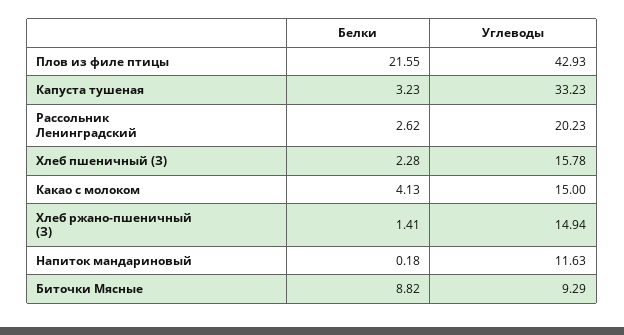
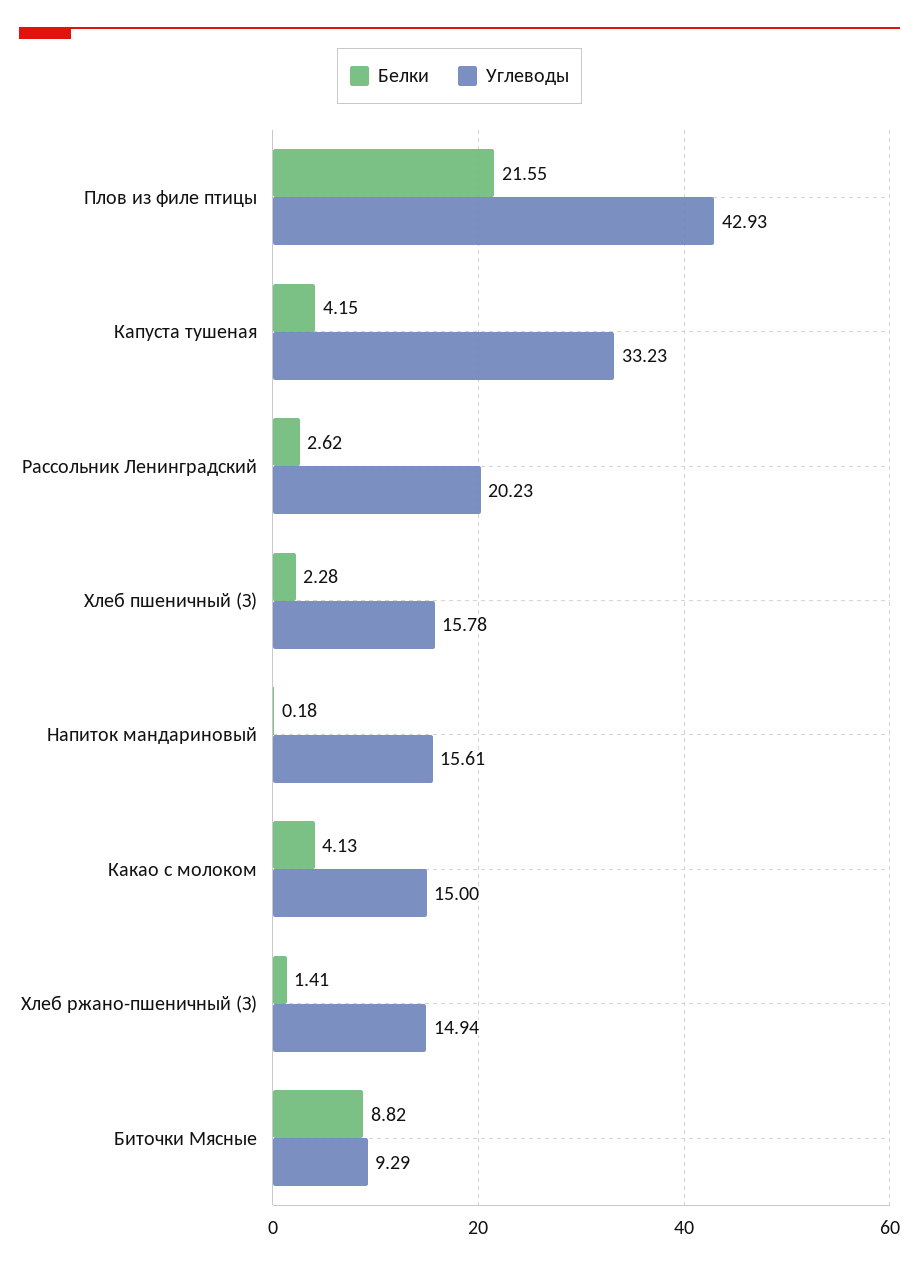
Белки, Капуста тушеная: 3.23 -> 4.15
Углеводы, Напиток мандариновый: 11.63 -> 15.61

